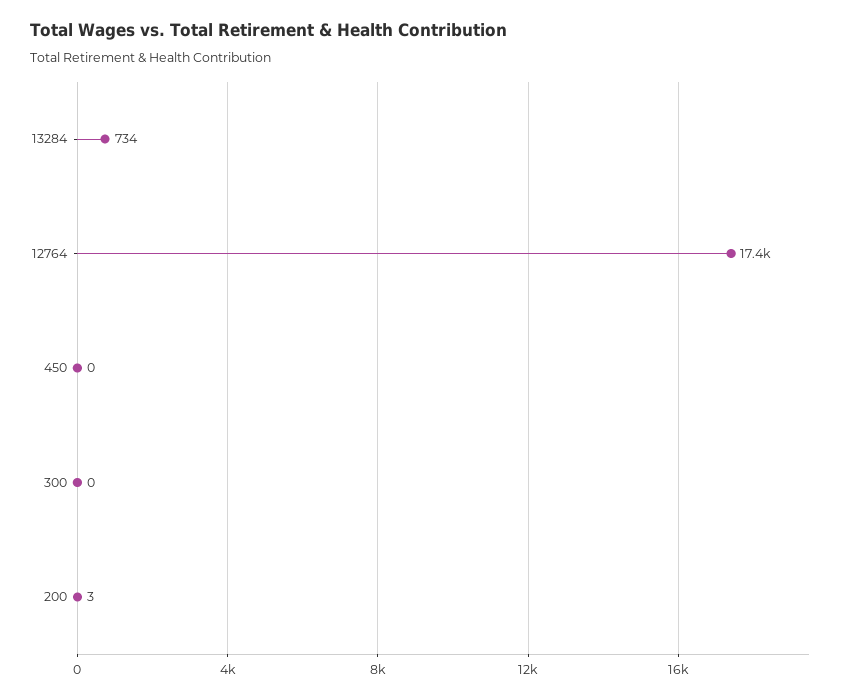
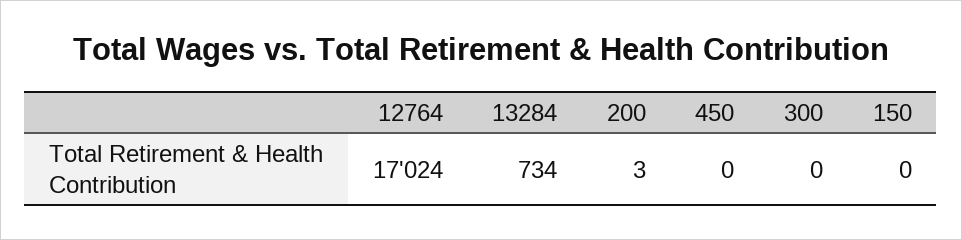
12764: 17400 -> 17024
150: none -> 0

